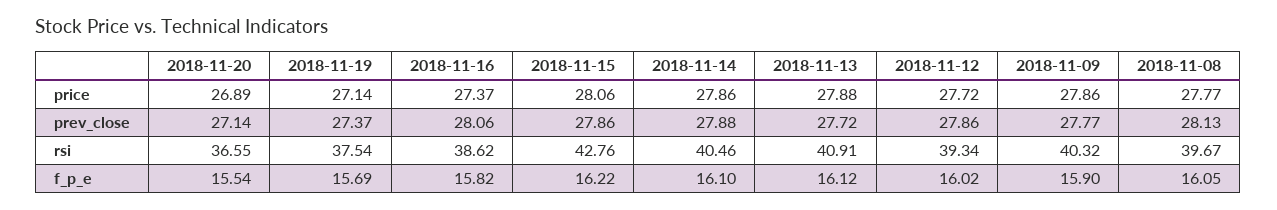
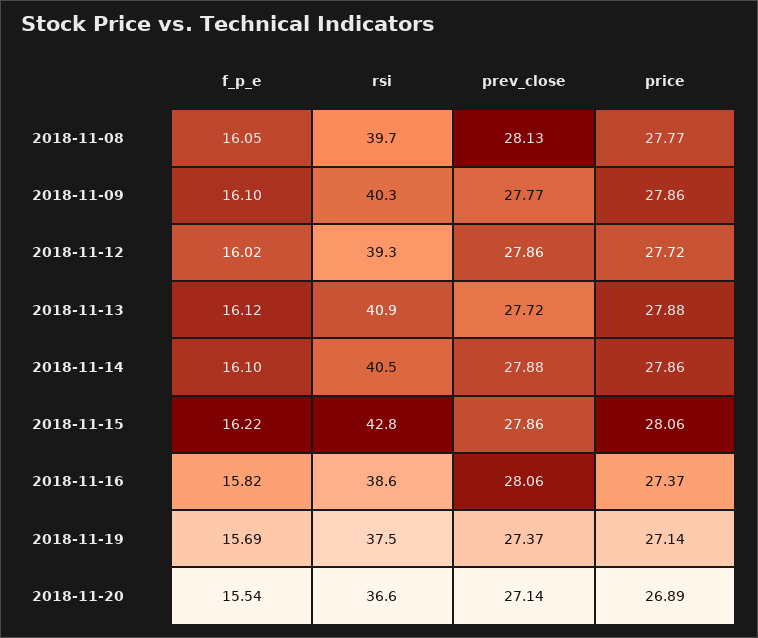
2018-11-09, f_p_e: 15.9 -> 16.1

